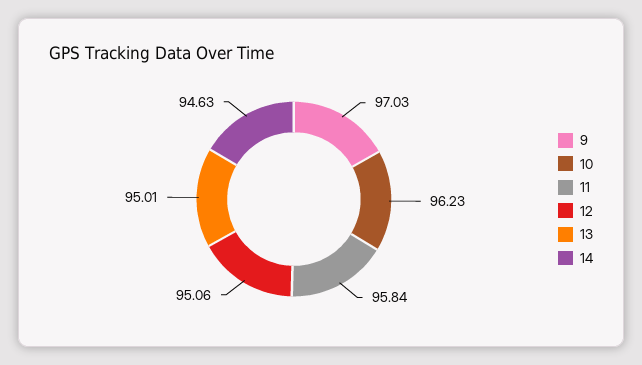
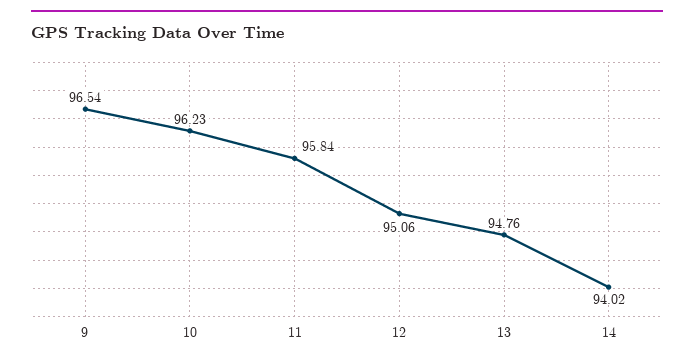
9: 97.03 -> 96.54
13: 95.01 -> 94.76
14: 94.63 -> 94.02

